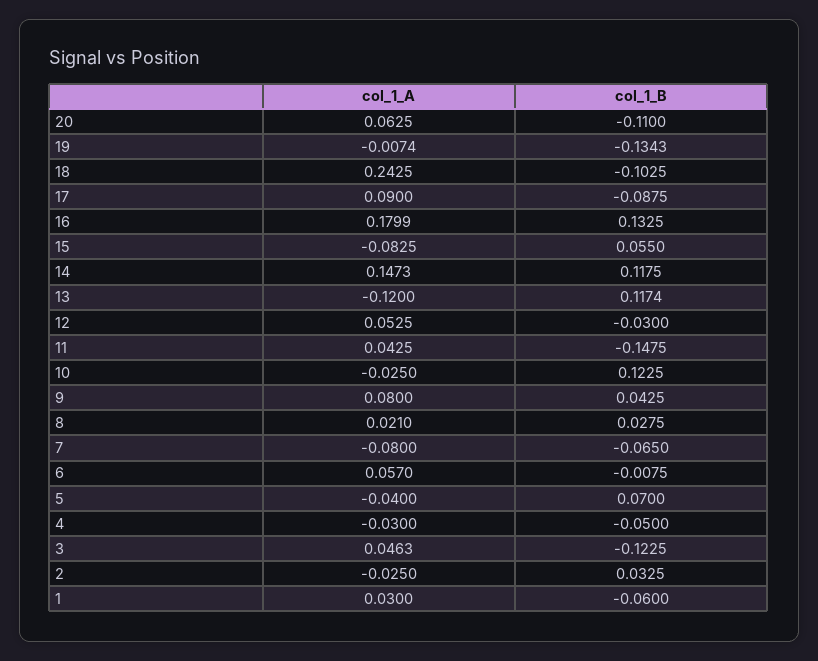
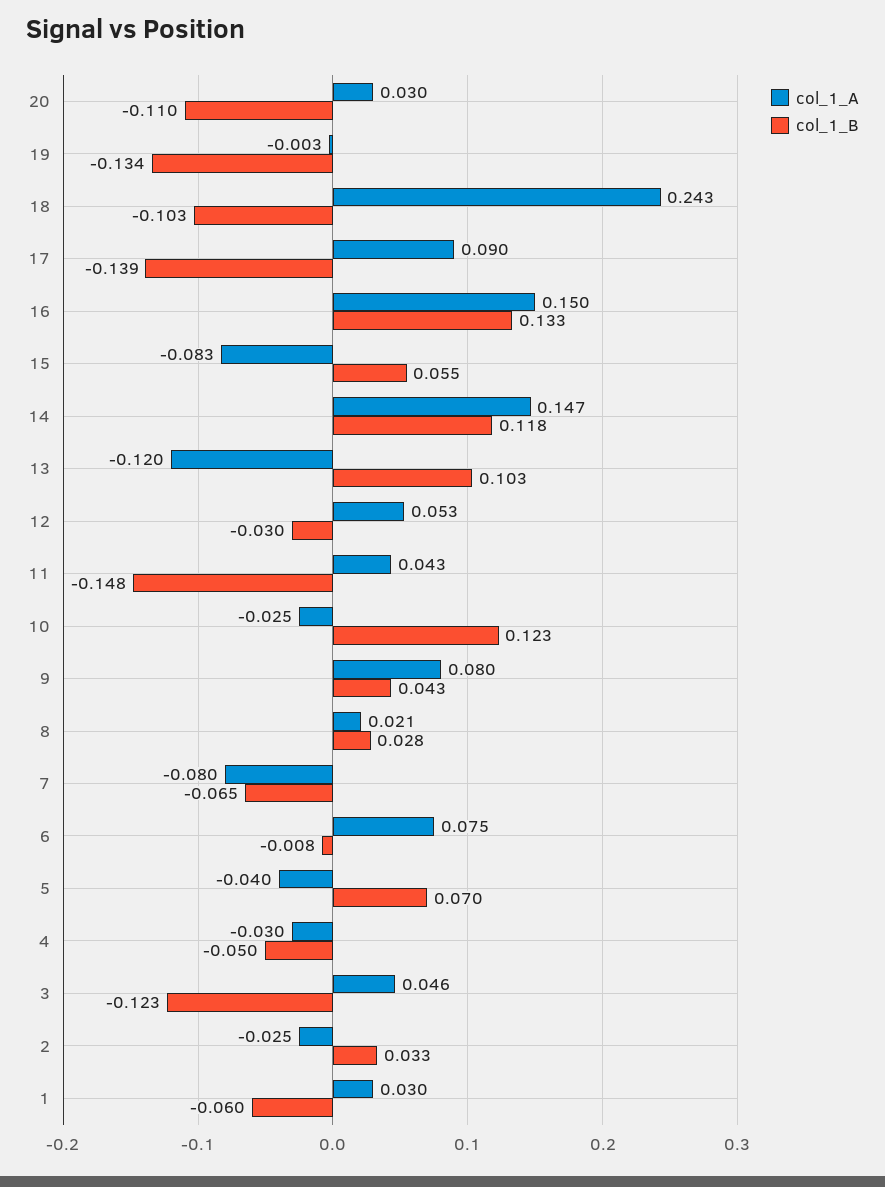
col_1_A, 20: 0.0625 -> 0.03
col_1_A, 19: -0.0074 -> -0.003
col_1_B, 17: -0.0875 -> -0.139
col_1_A, 16: 0.1799 -> 0.15
col_1_B, 13: 0.1174 -> 0.103
col_1_A, 6: 0.057 -> 0.075

